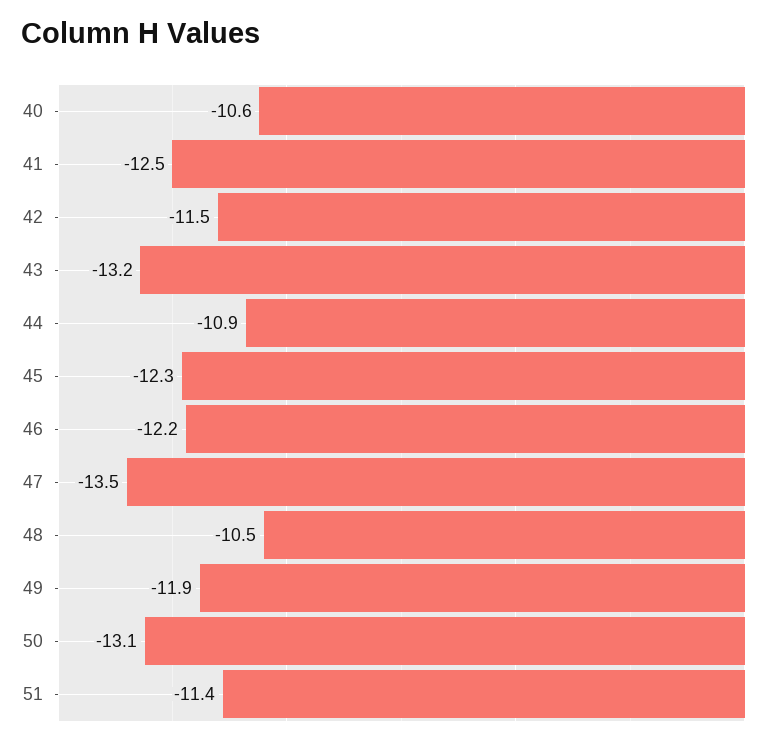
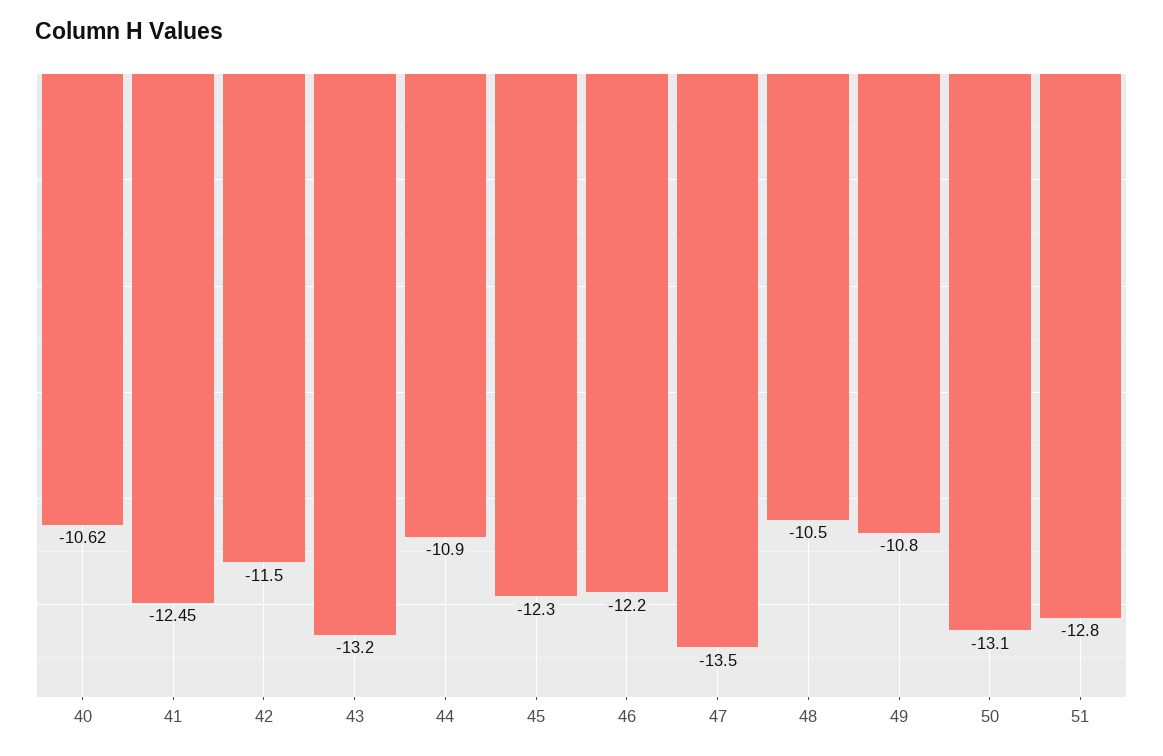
49: -11.9 -> -10.8
51: -11.4 -> -12.8

